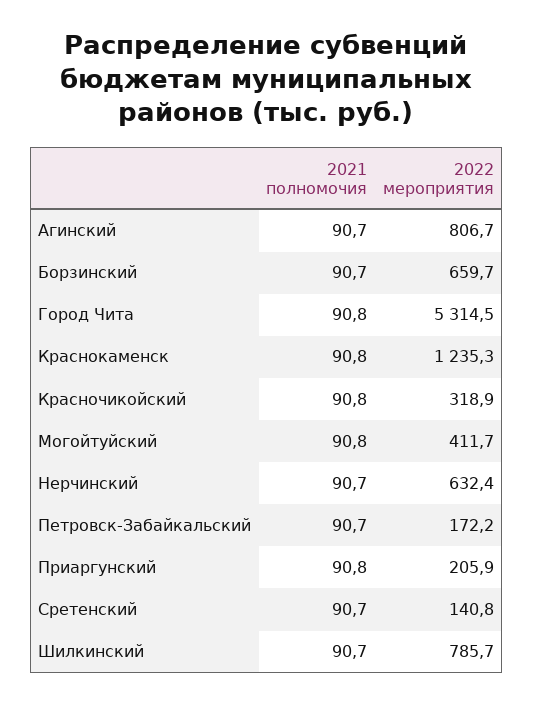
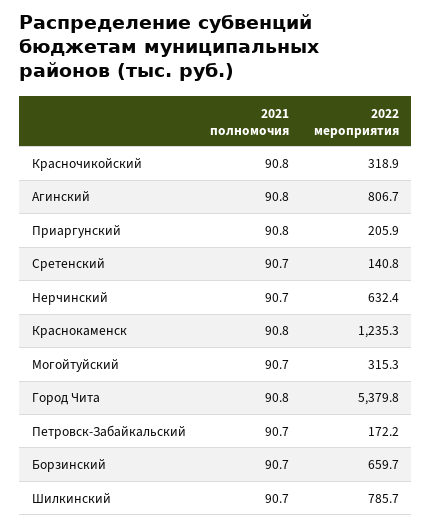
2021 полномочия, Агинский: 90.7 -> 90.8
2022 мероприятия, Город Чита: 5314.5 -> 5379.8
2021 полномочия, Могойтуйский: 90.8 -> 90.7
2022 мероприятия, Могойтуйский: 411.7 -> 315.3

